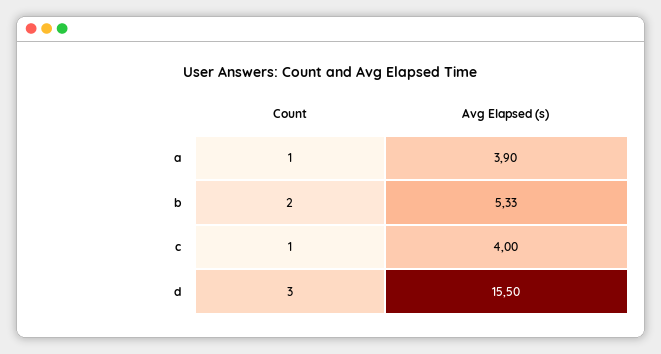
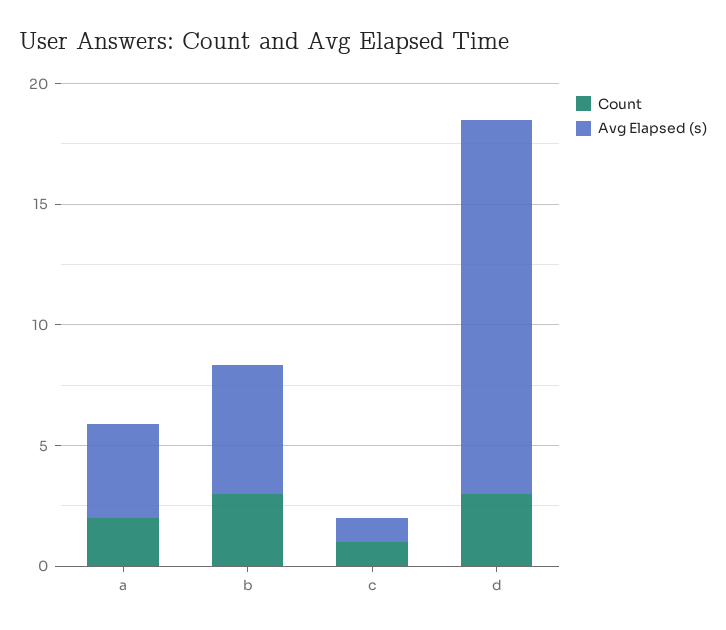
Count, a: 1 -> 2
Count, b: 2 -> 3
Avg Elapsed (s), c: 4 -> 1

